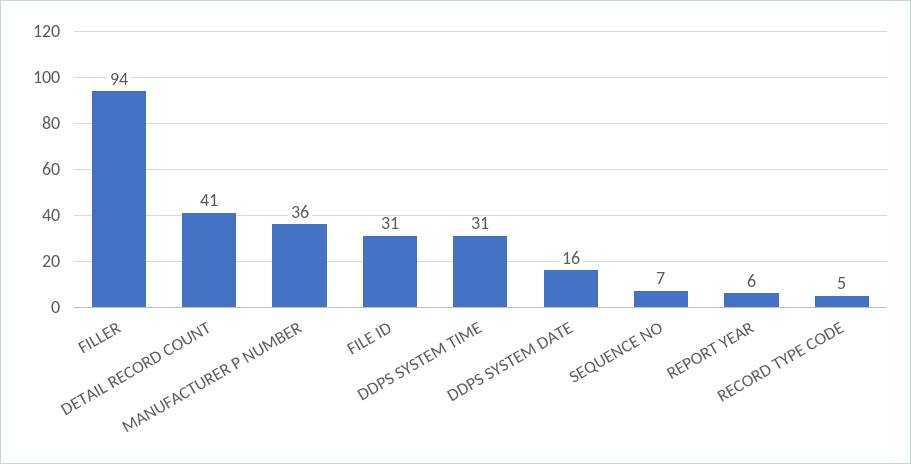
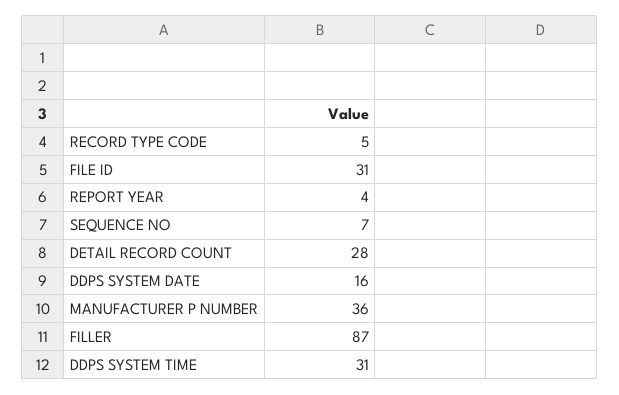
FILLER: 94 -> 87
DETAIL RECORD COUNT: 41 -> 28
REPORT YEAR: 6 -> 4

